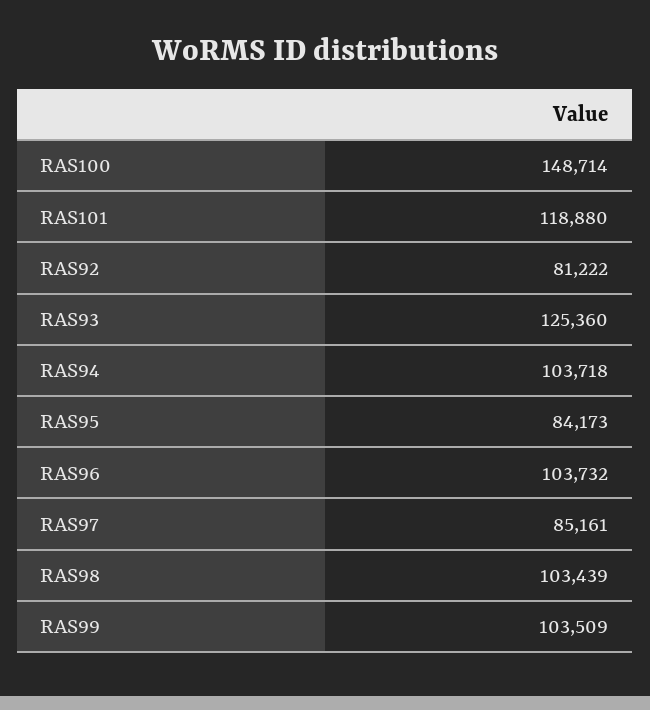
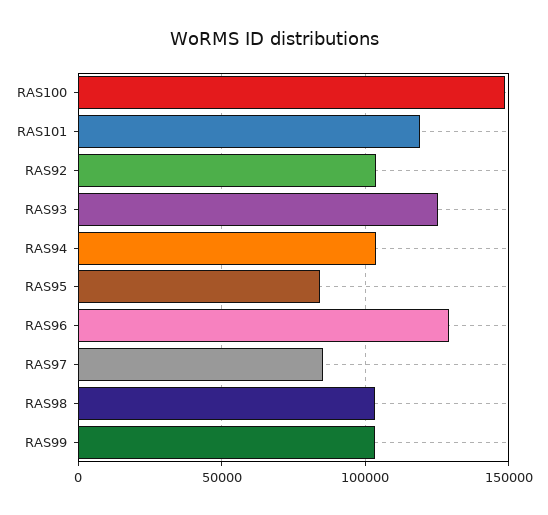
RAS92: 81222 -> 105000
RAS96: 103732 -> 130000

